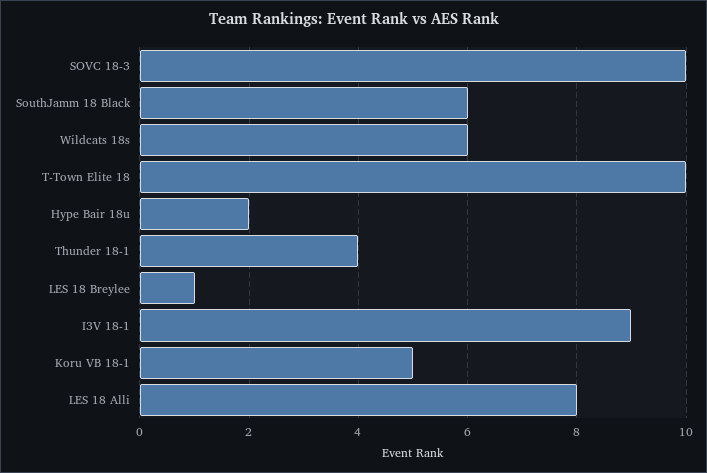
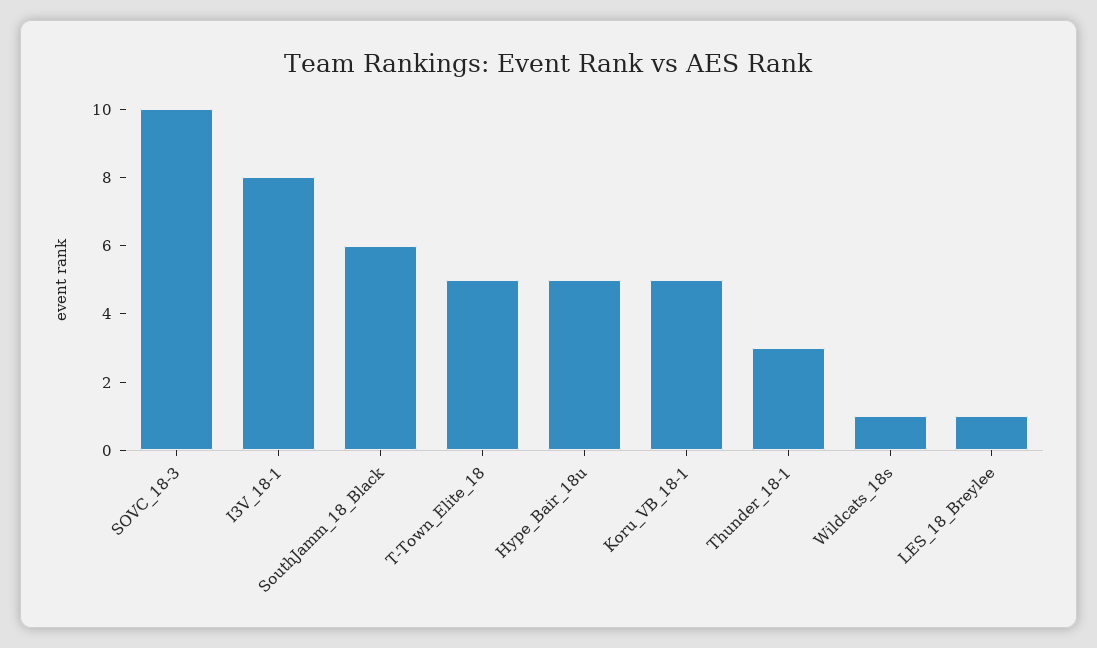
Wildcats 18s: 6 -> 1
T-Town Elite 18: 10 -> 5
Hype Bair 18u: 2 -> 5
Thunder 18-1: 4 -> 3
I3V 18-1: 9 -> 8
LES 18 Alli: 8 -> none

